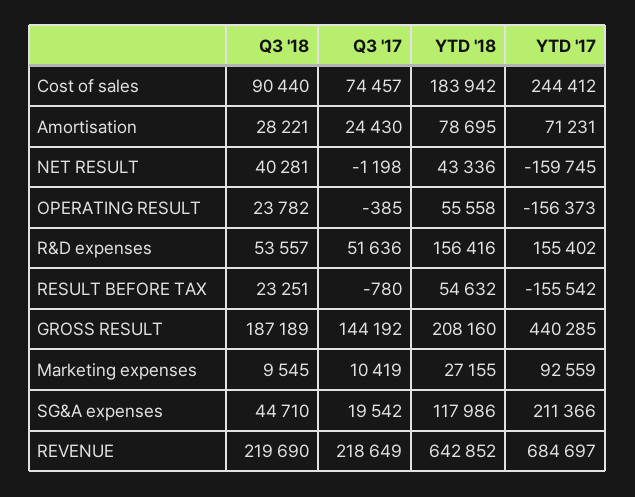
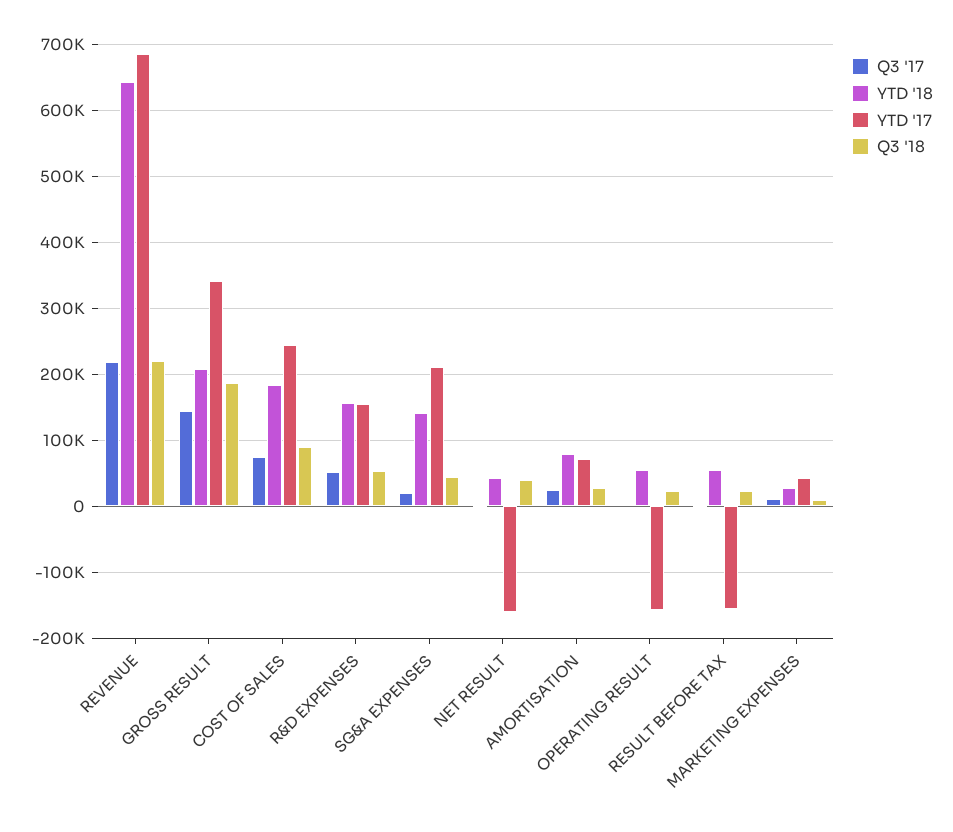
YTD '17, GROSS RESULT: 440285 -> 340000
YTD '17, Marketing expenses: 92559 -> 40000
YTD '18, SG&A expenses: 117986 -> 140000

